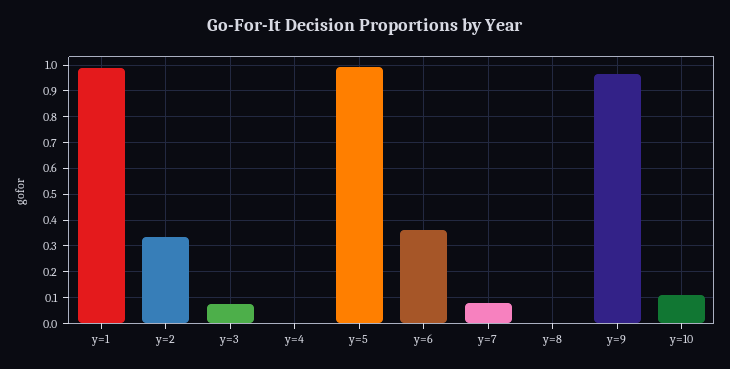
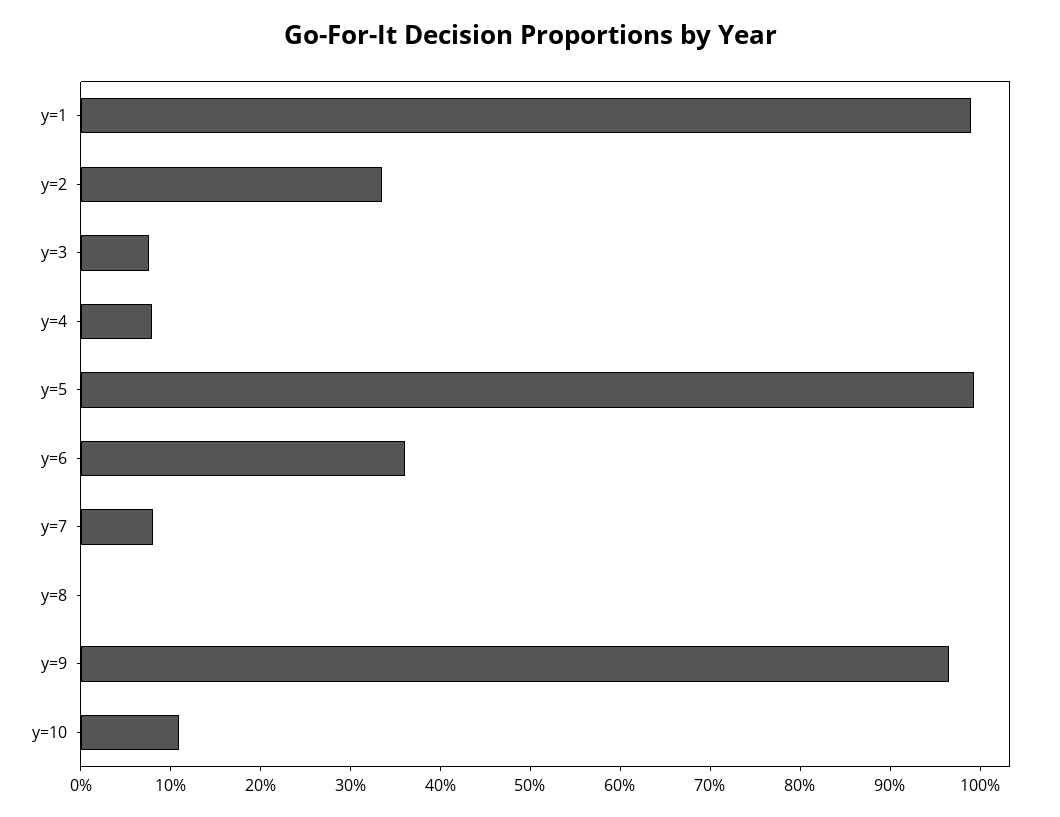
y=4: 0 -> 0.08

